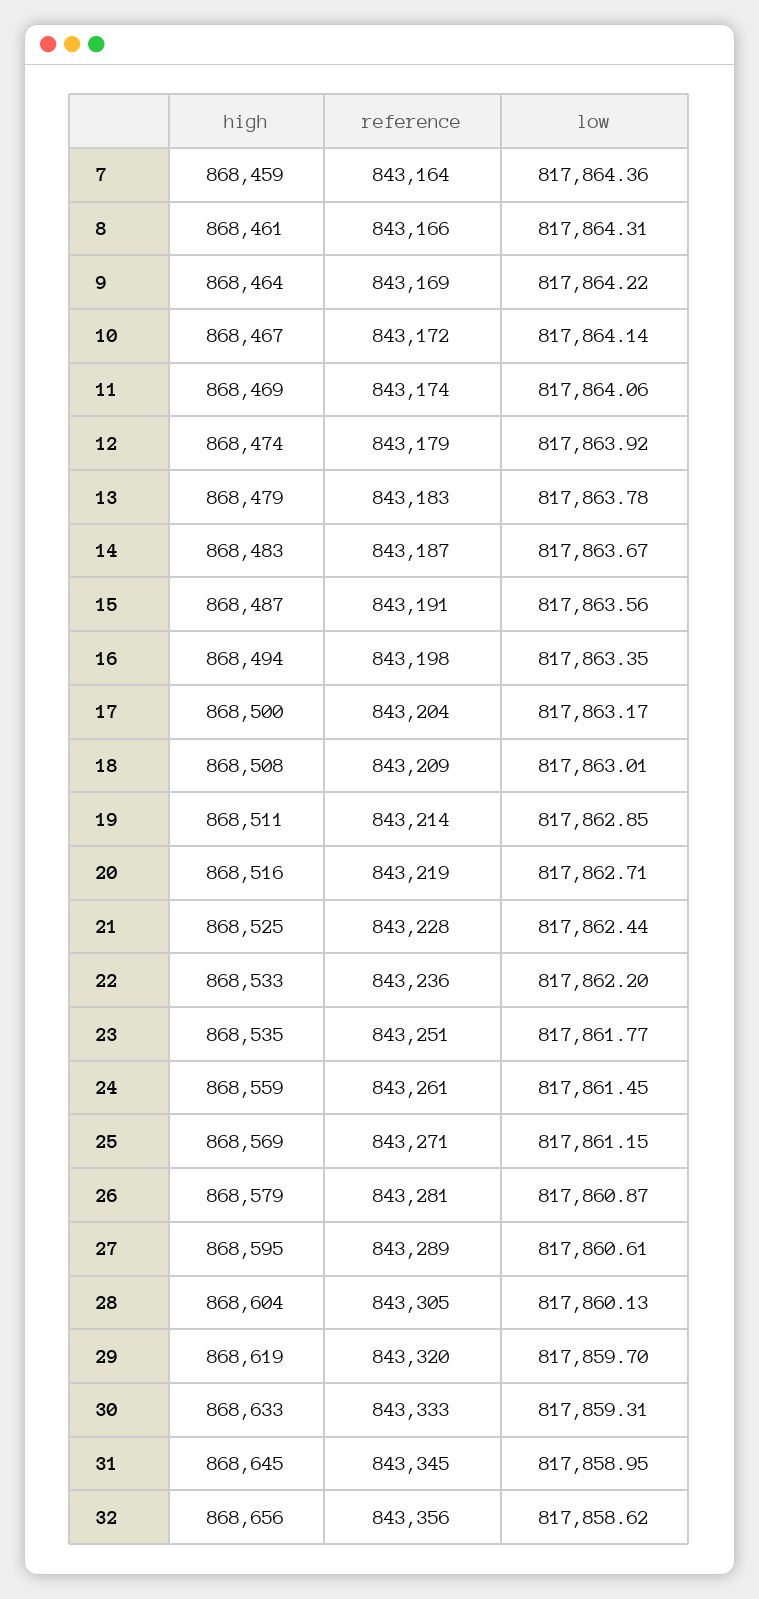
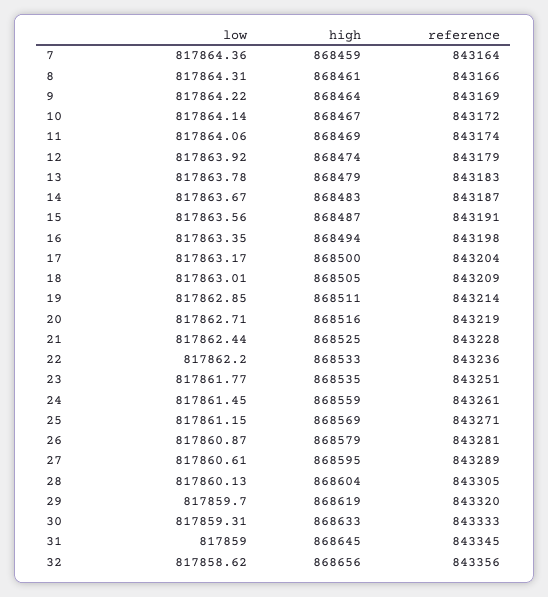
high, 18: 868508 -> 868505
low, 31: 817858.95 -> 817859

